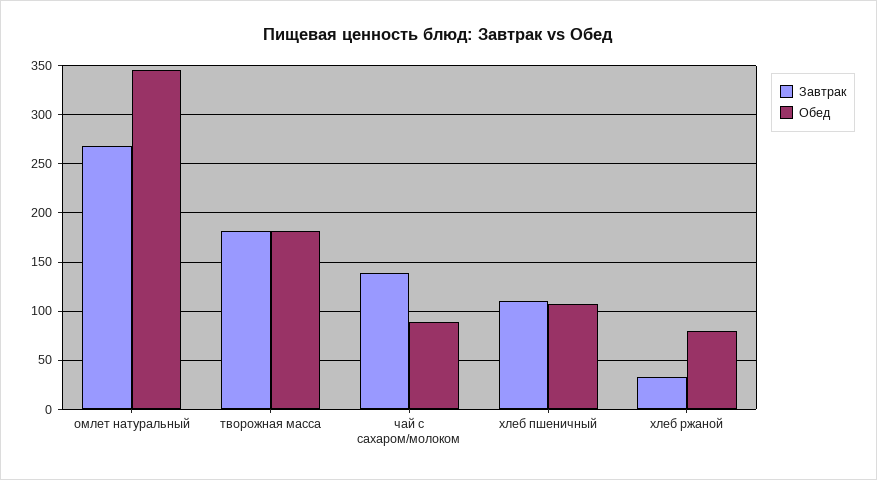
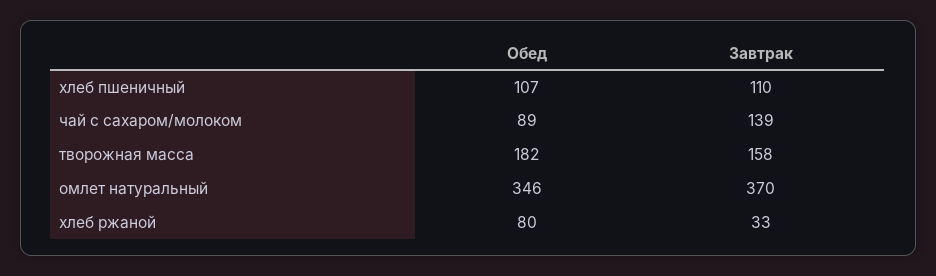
Завтрак, омлет натуральный: 270 -> 370
Завтрак, творожная масса: 180 -> 158

